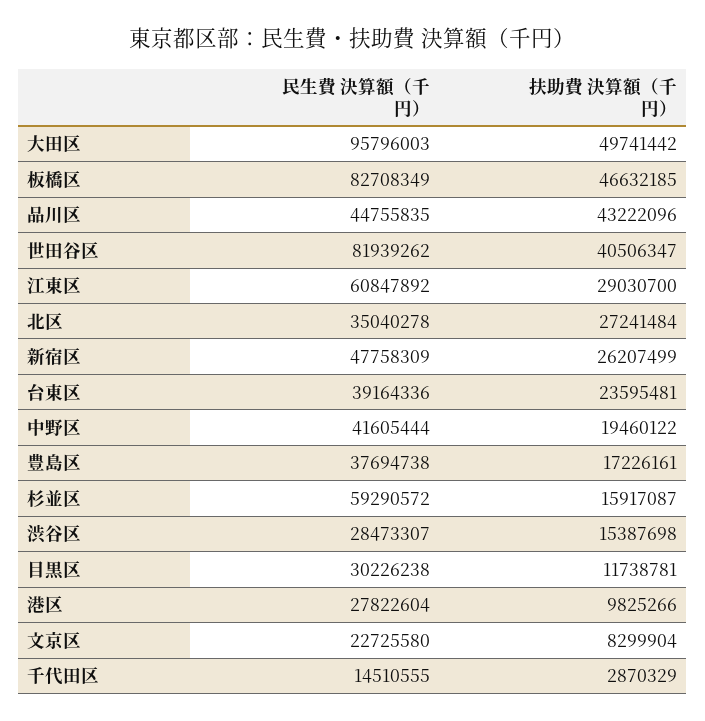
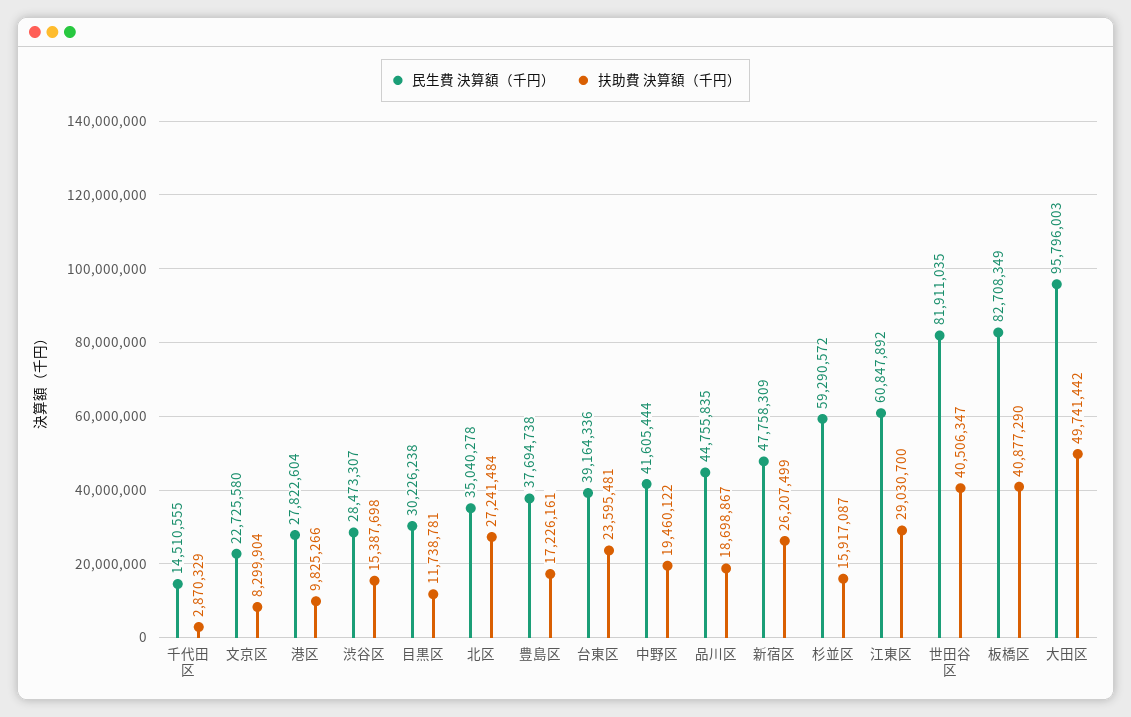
扶助費 決算額（千円）, 板橋区: 46632185 -> 40877290
扶助費 決算額（千円）, 品川区: 43222096 -> 18698867
民生費 決算額（千円）, 世田谷区: 81939262 -> 81911035

